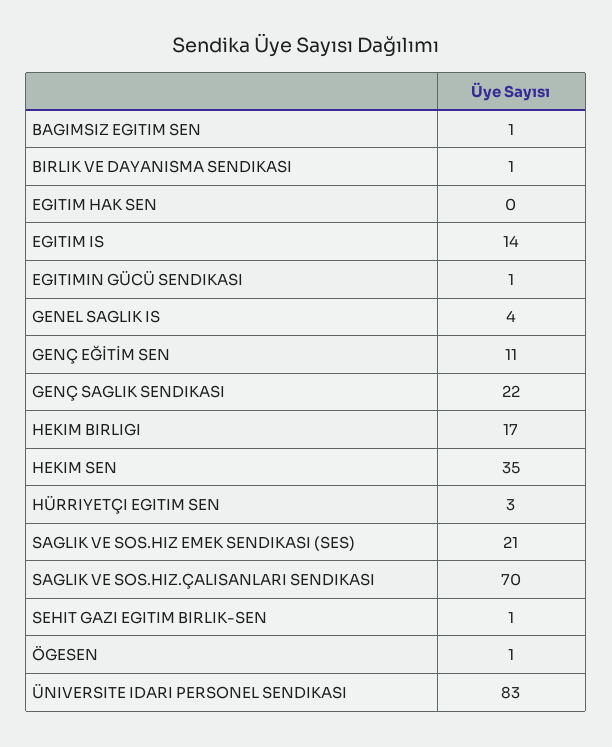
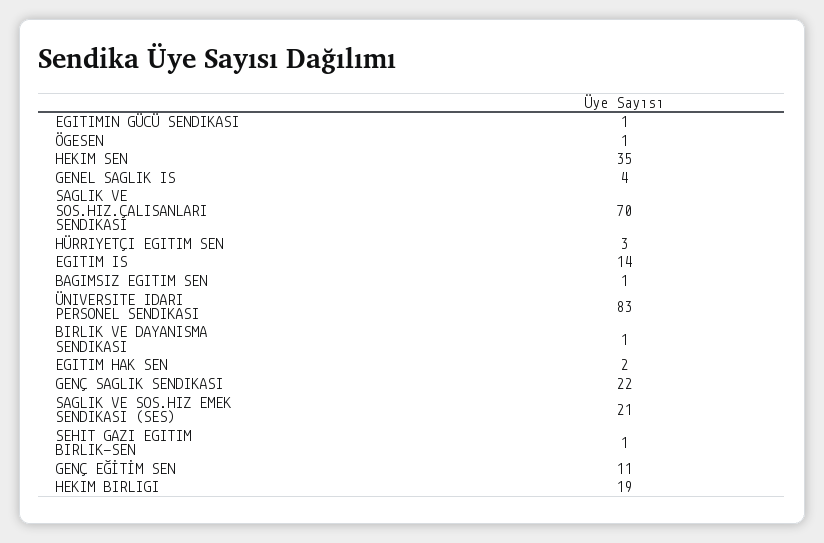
EGITIM HAK SEN: 0 -> 2
HEKIM BIRLIGI: 17 -> 19

